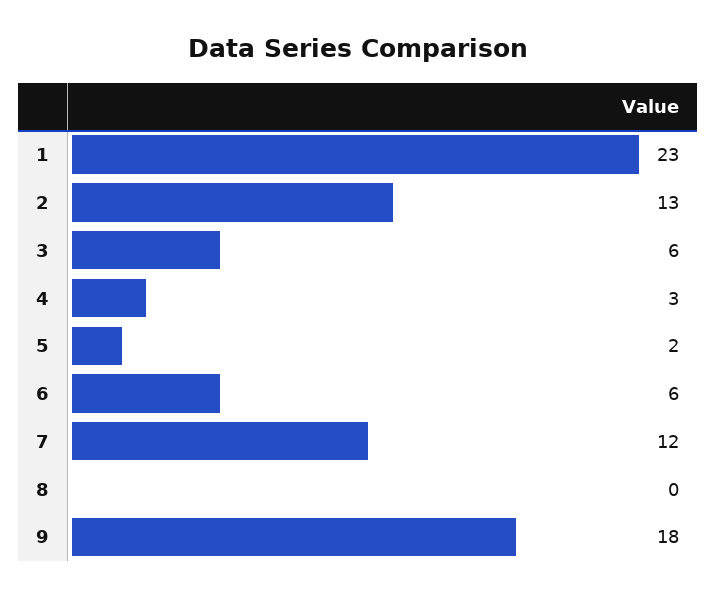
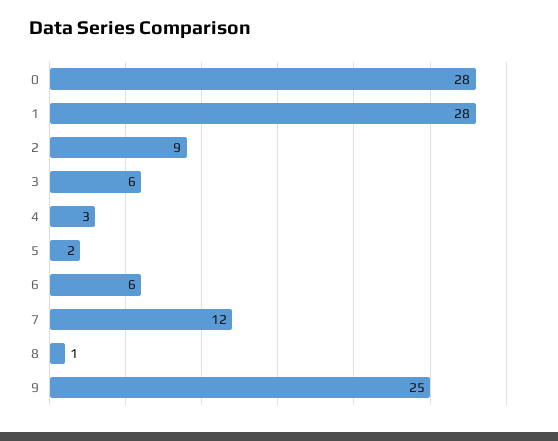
1: 23 -> 28
2: 13 -> 9
8: 0 -> 1
9: 18 -> 25
0: none -> 28

